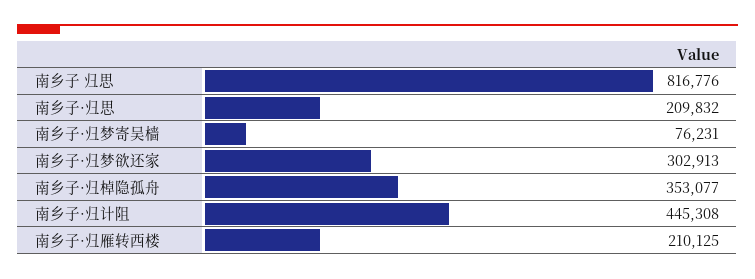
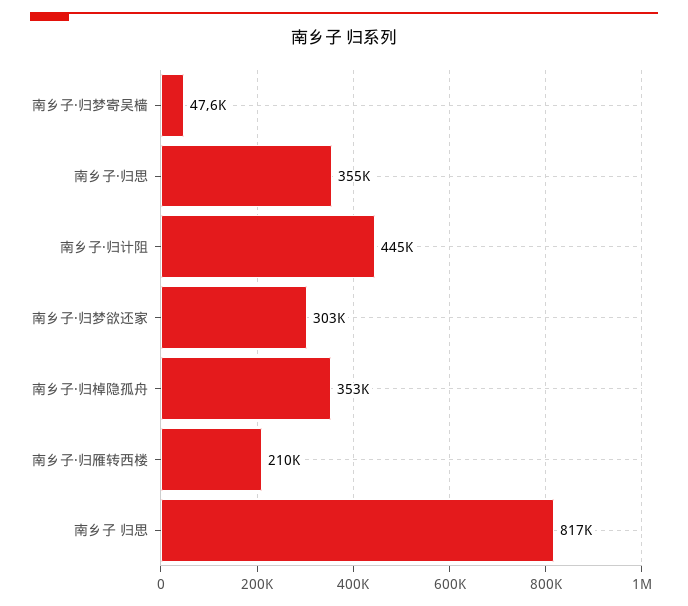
南乡子·归思: 209832 -> 355000
南乡子·归梦寄吴樯: 76231 -> 47600

